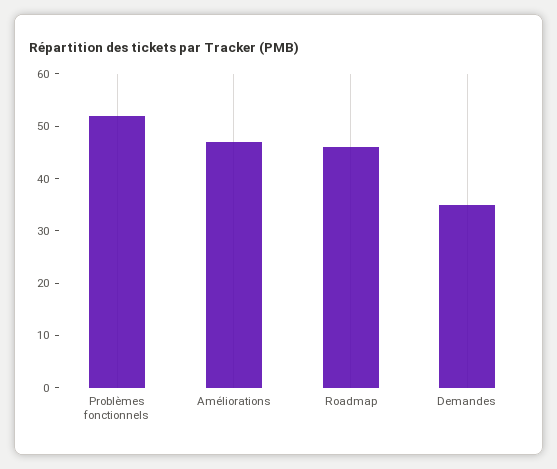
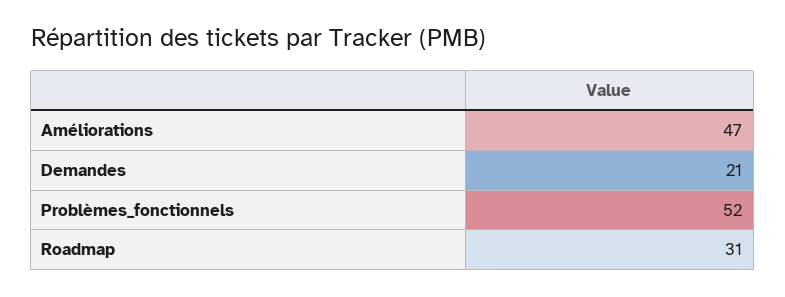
Roadmap: 45 -> 31
Demandes: 35 -> 21

